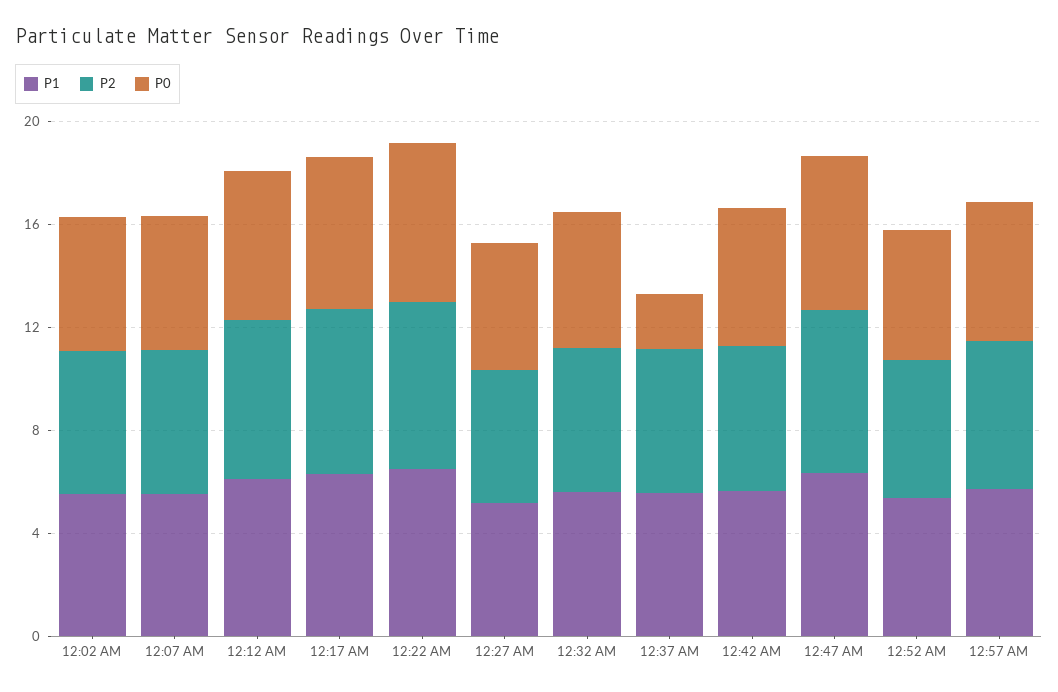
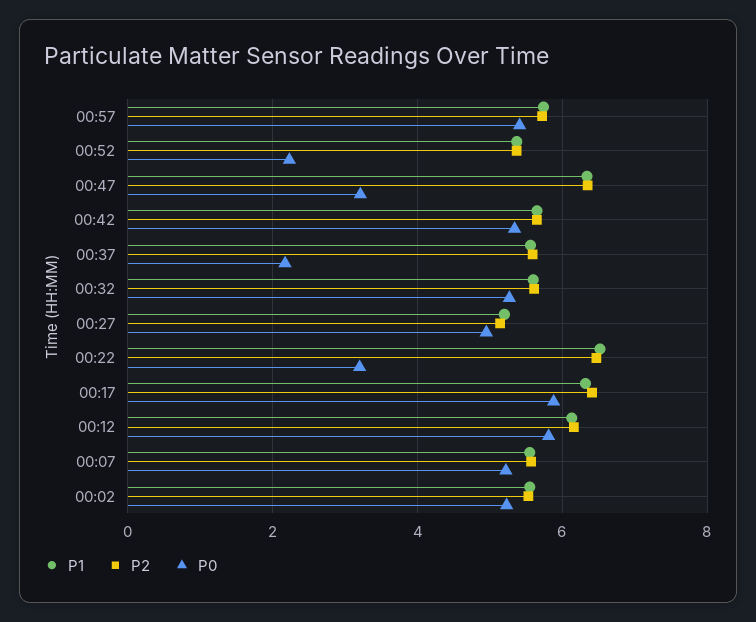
P0, 12:22 AM: 6 -> 3.2
P0, 12:47 AM: 6 -> 3.2
P0, 12:52 AM: 5 -> 2.2

